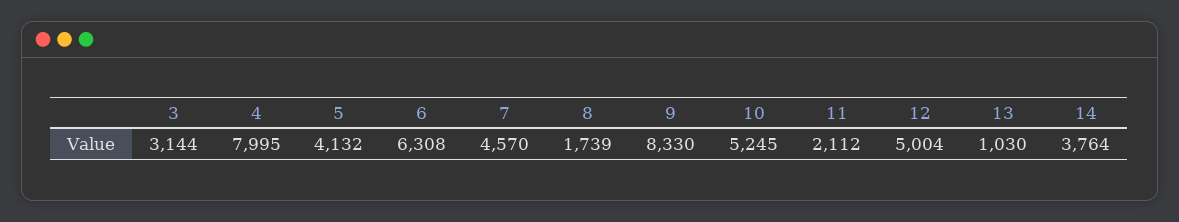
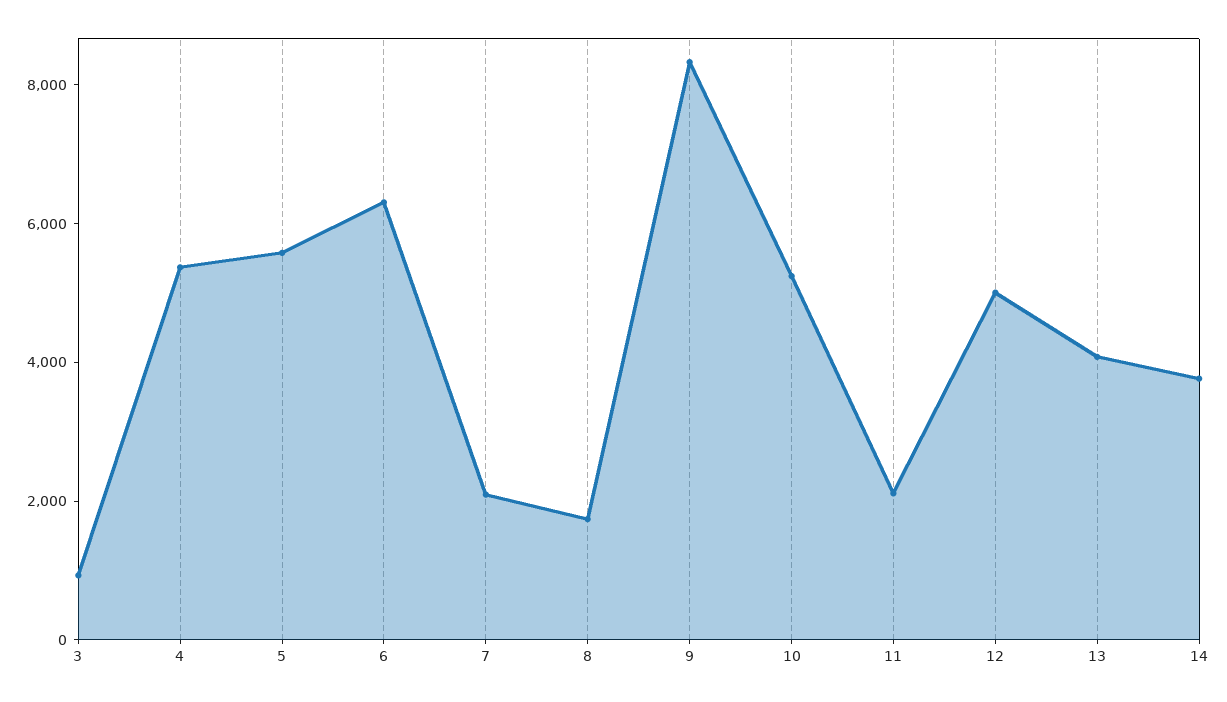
3: 3144 -> 1000
4: 7995 -> 5500
5: 4132 -> 5500
7: 4570 -> 2000
13: 1030 -> 4000

